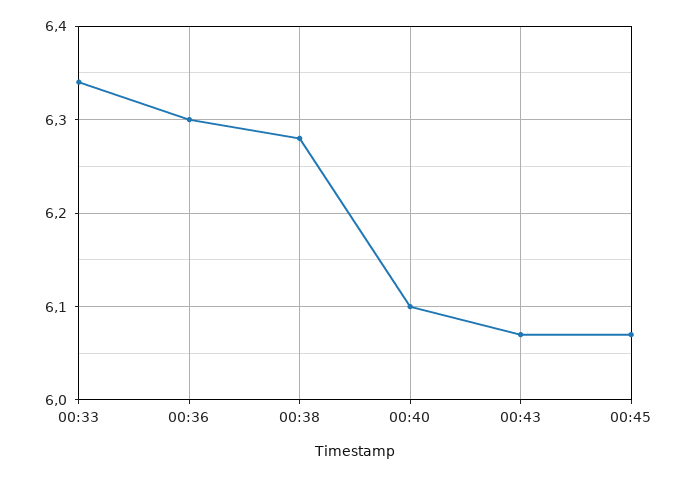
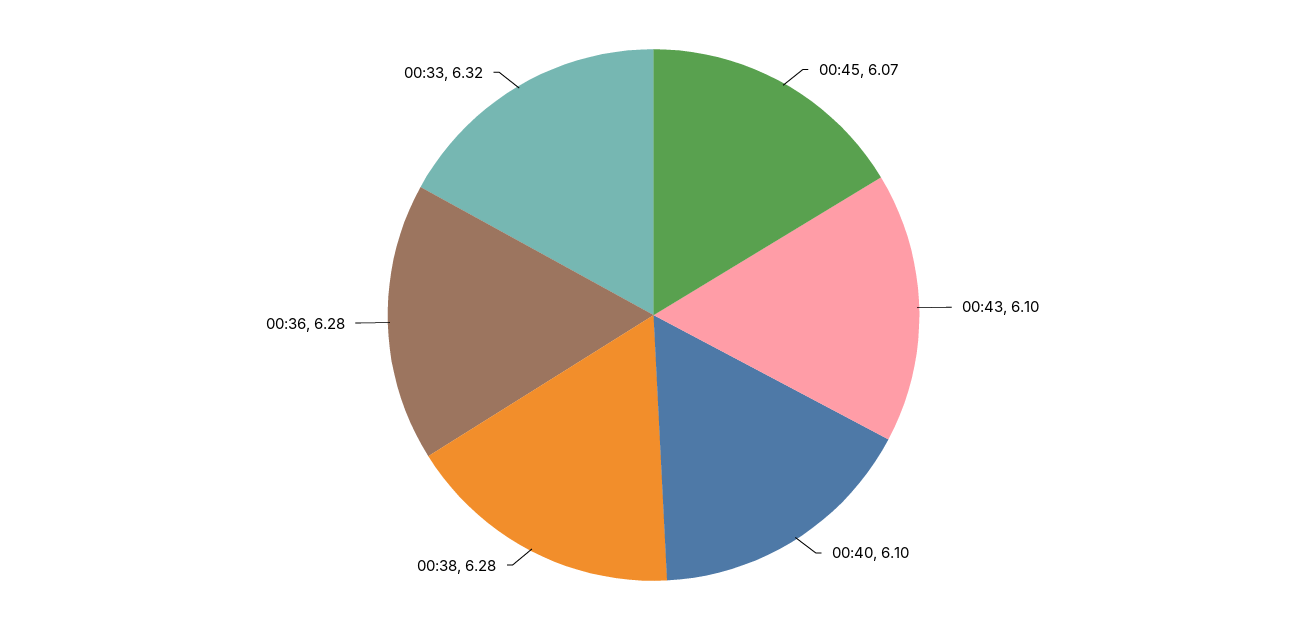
00:33: 6.34 -> 6.32
00:36: 6.3 -> 6.28
00:43: 6.07 -> 6.1

